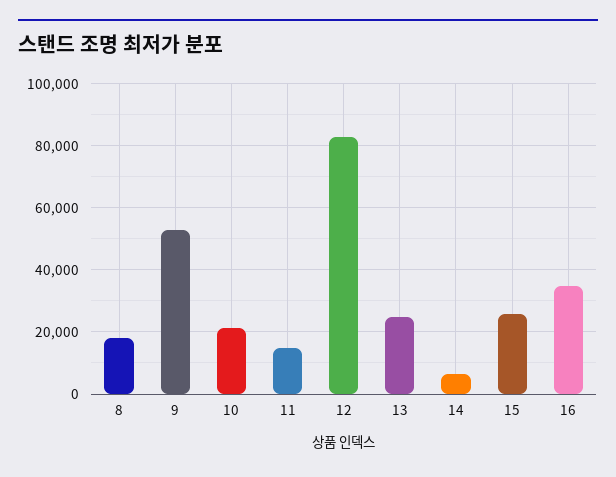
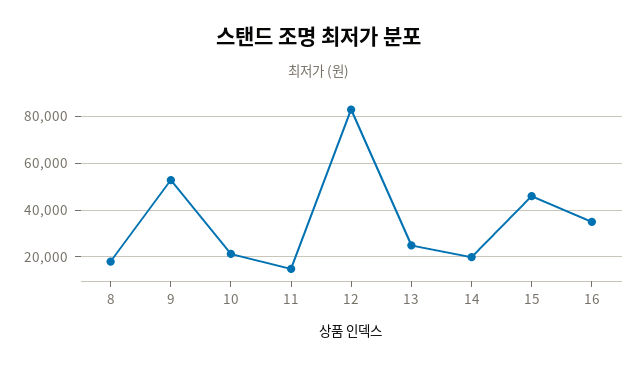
14: 6000 -> 20000
15: 26000 -> 45000

